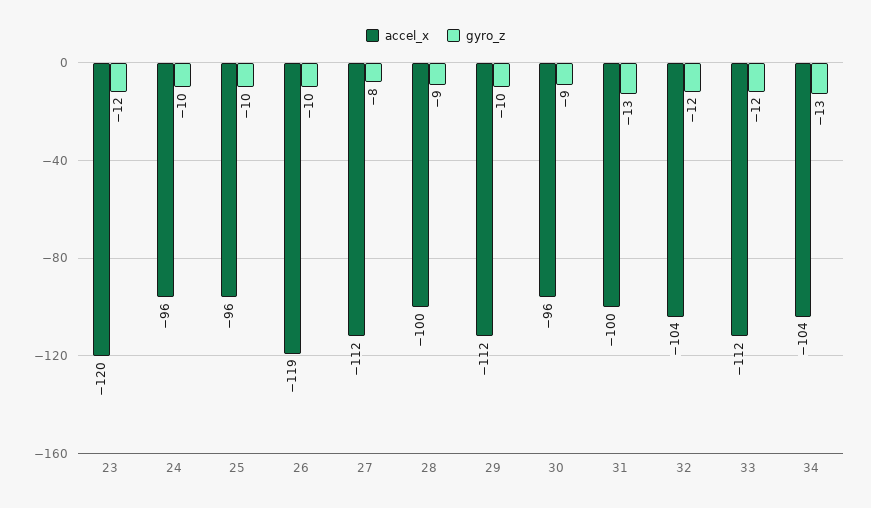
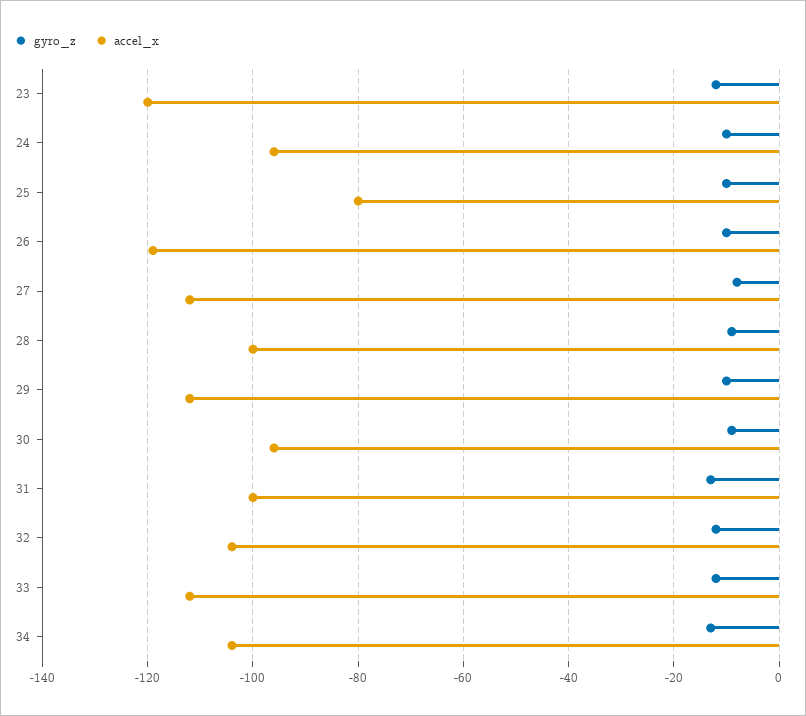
accel_x, 25: -96 -> -80

